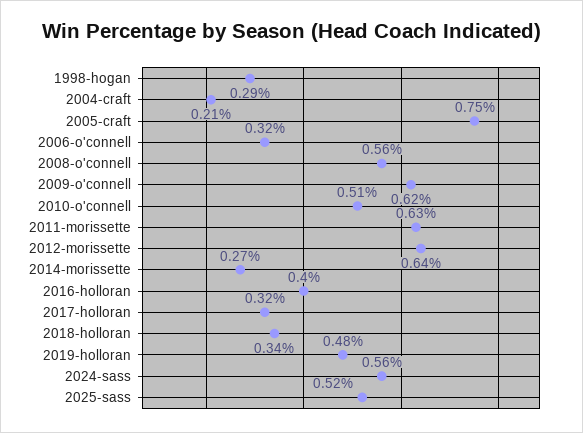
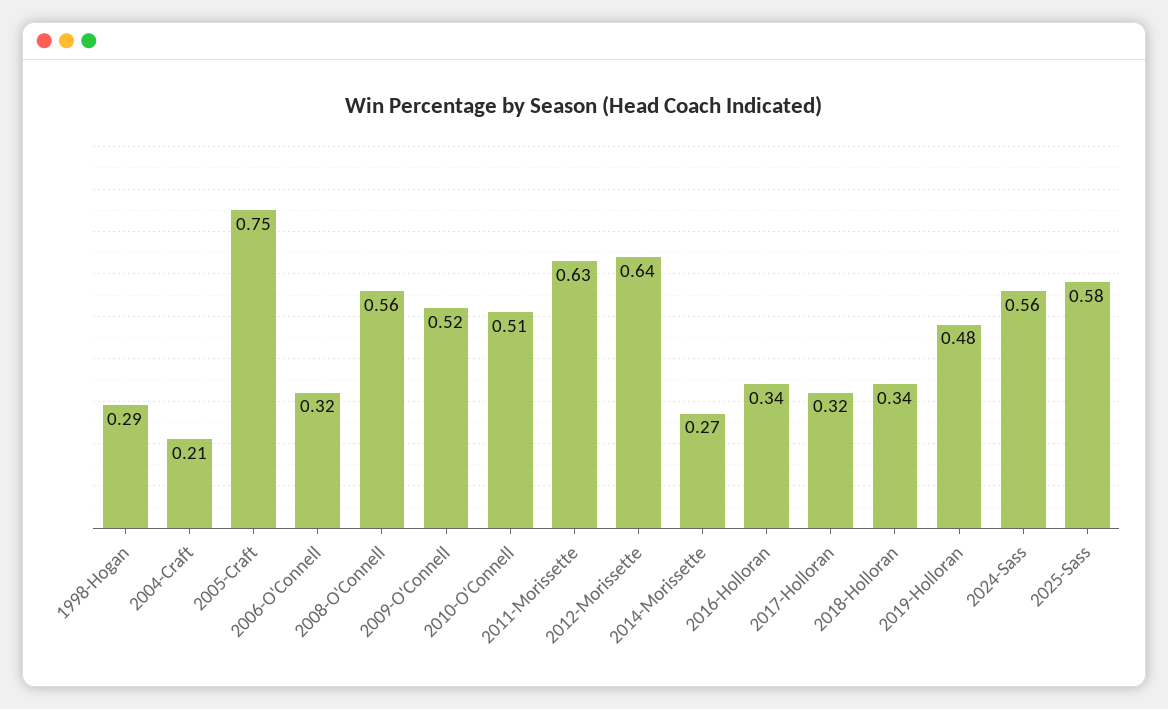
2009-o'connell: 0.62 -> 0.52
2016-holloran: 0.4 -> 0.34
2025-sass: 0.52 -> 0.58

